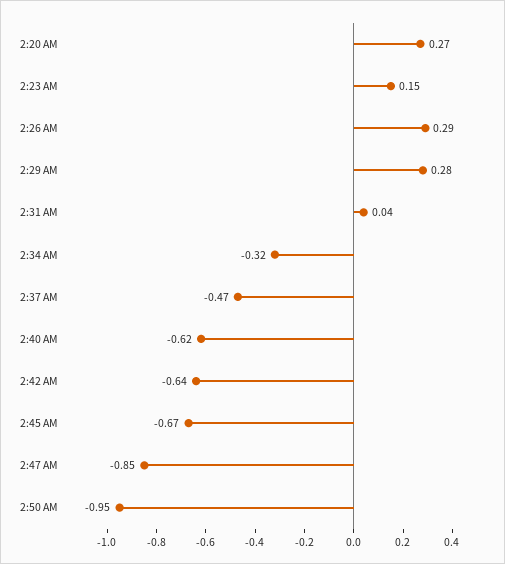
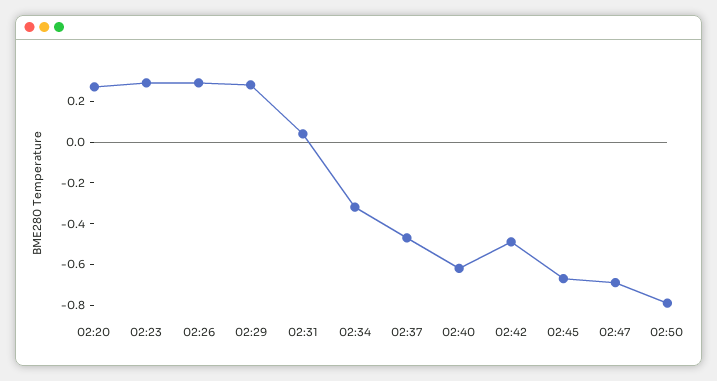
2:23 AM: 0.15 -> 0.3
2:42 AM: -0.64 -> -0.5
2:47 AM: -0.85 -> -0.7
2:50 AM: -0.95 -> -0.8

